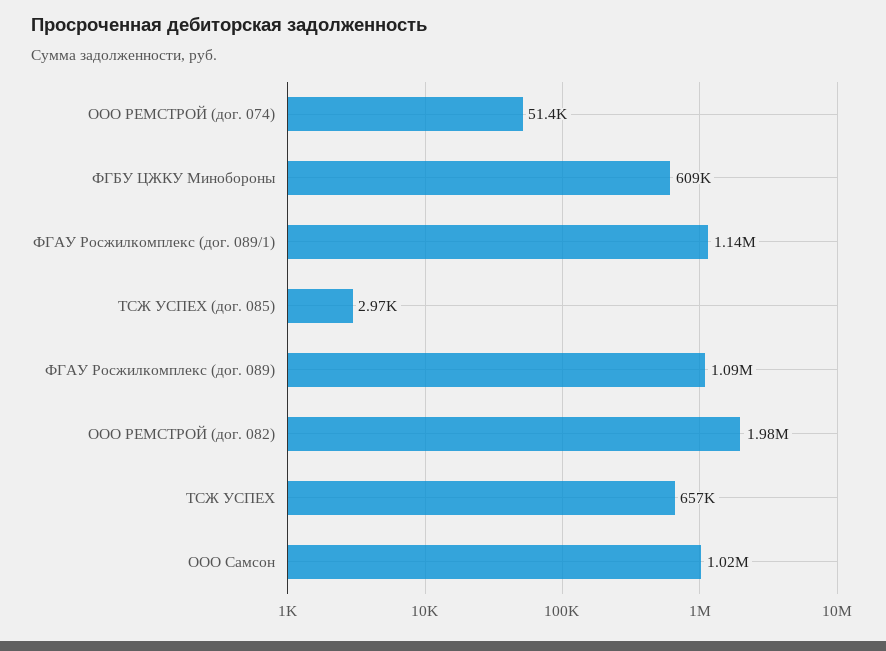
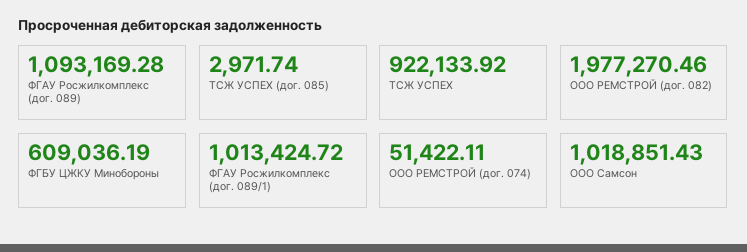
ФГАУ Росжилкомплекс (дог. 089/1): 1140000 -> 1013424.72
ТСЖ УСПЕХ: 657000 -> 922133.92

